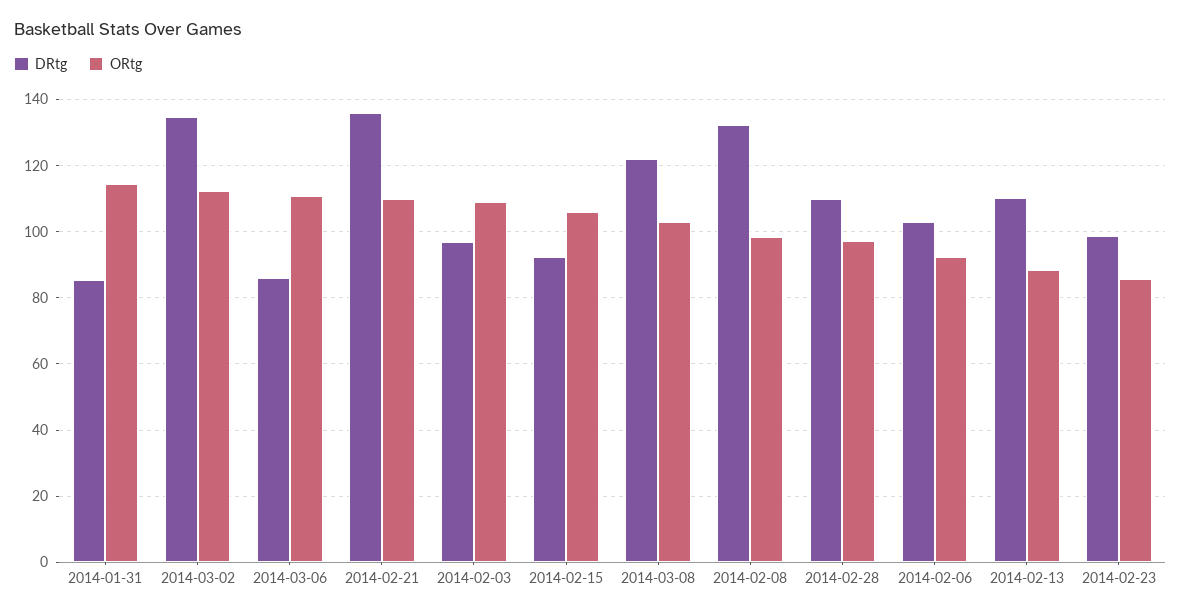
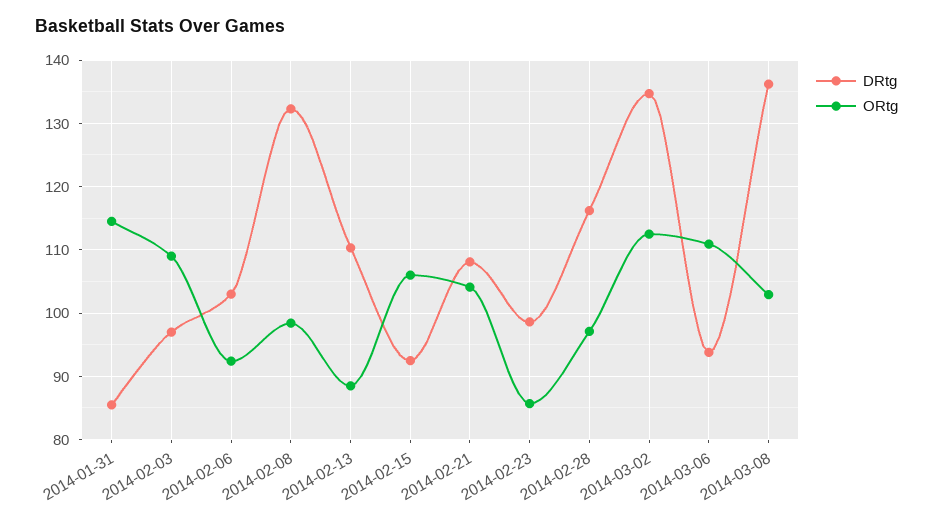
DRtg, 2014-03-06: 86 -> 94
DRtg, 2014-02-21: 136 -> 108
ORtg, 2014-02-21: 110 -> 104
DRtg, 2014-03-08: 122 -> 136
DRtg, 2014-02-28: 110 -> 116

